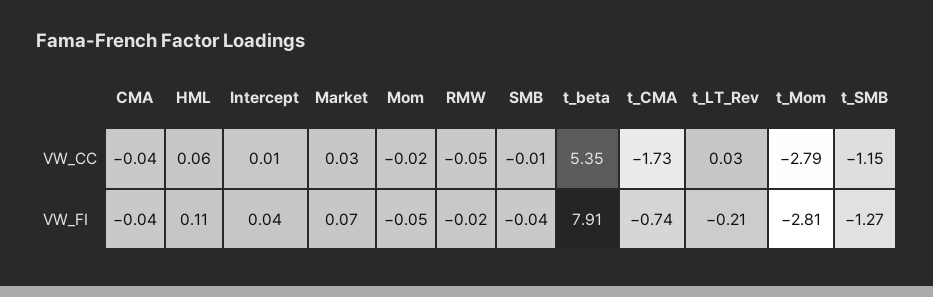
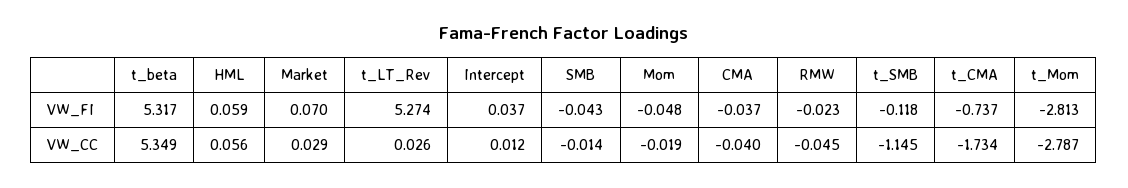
HML, VW_FI: 0.11 -> 0.059
t_beta, VW_FI: 7.91 -> 5.317
t_LT_Rev, VW_FI: -0.21 -> 5.274
t_SMB, VW_FI: -1.27 -> -0.118

